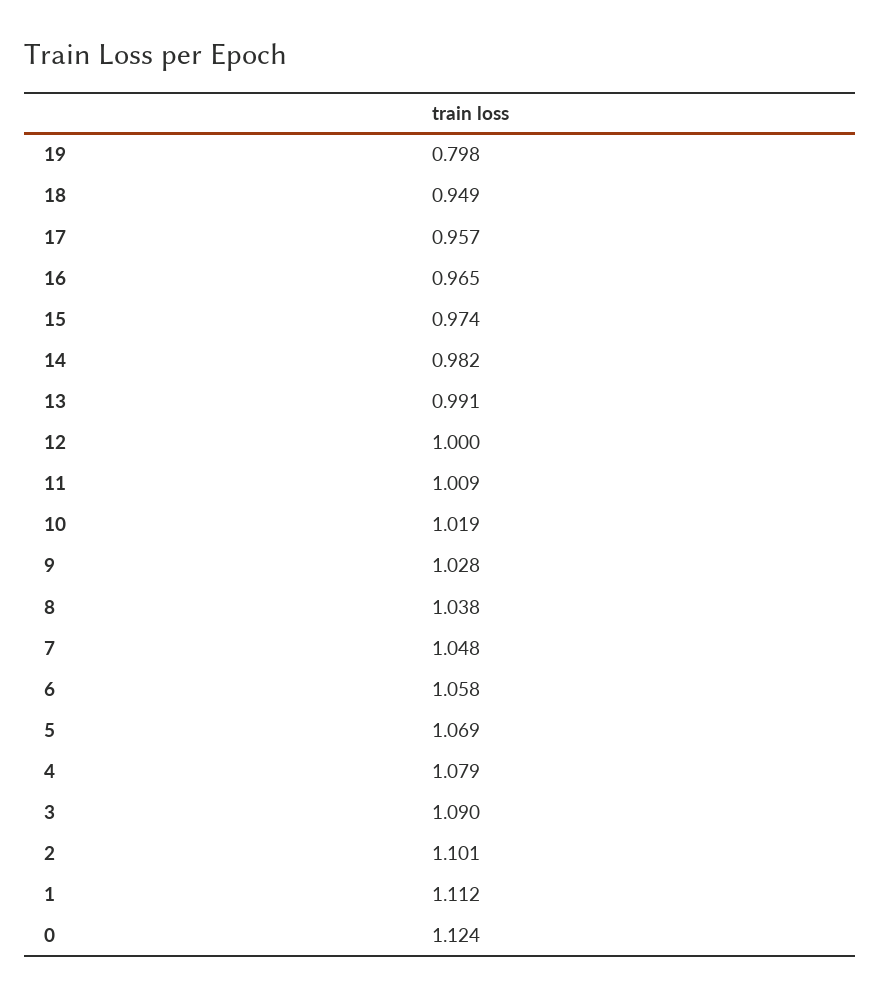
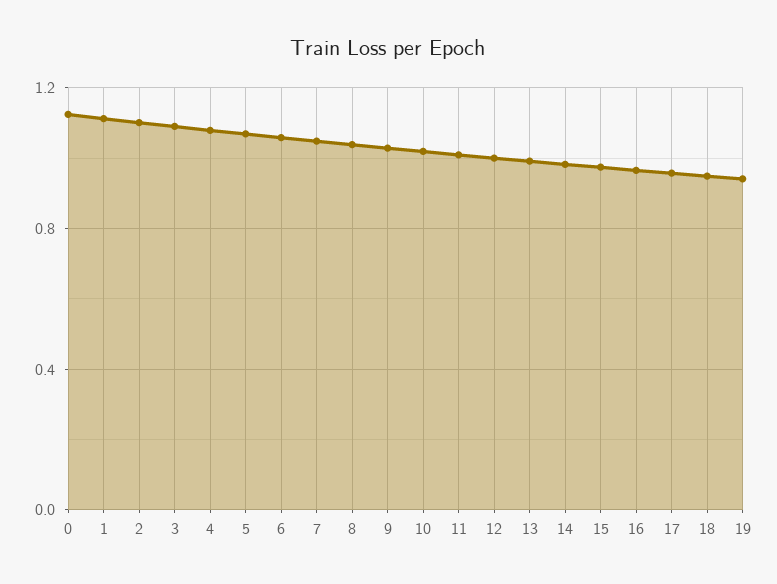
19: 0.798 -> 0.95

